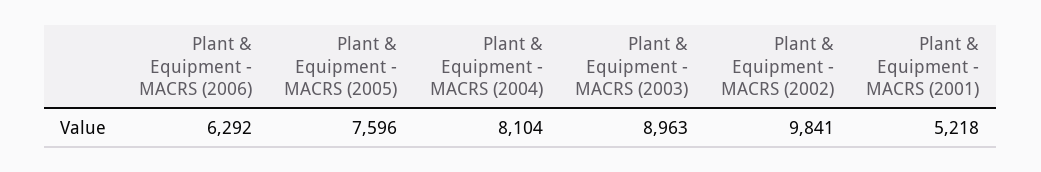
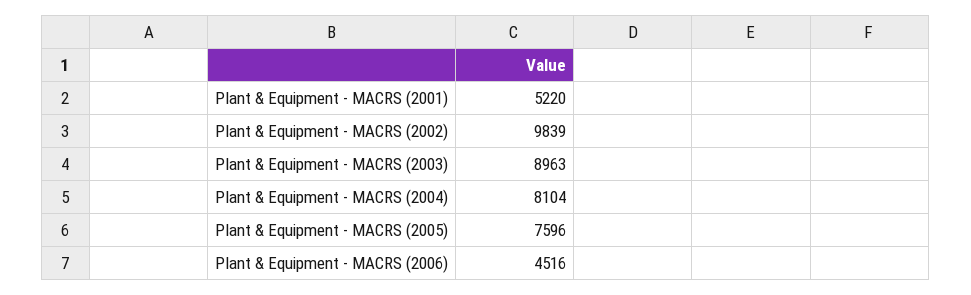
Plant & Equipment - MACRS (2006): 6292 -> 4516
Plant & Equipment - MACRS (2002): 9841 -> 9839
Plant & Equipment - MACRS (2001): 5218 -> 5220

